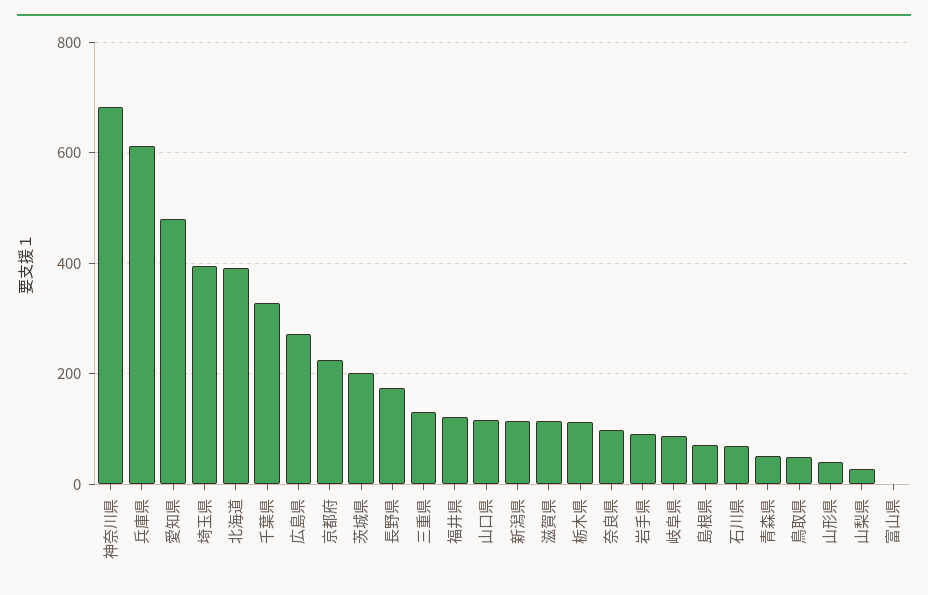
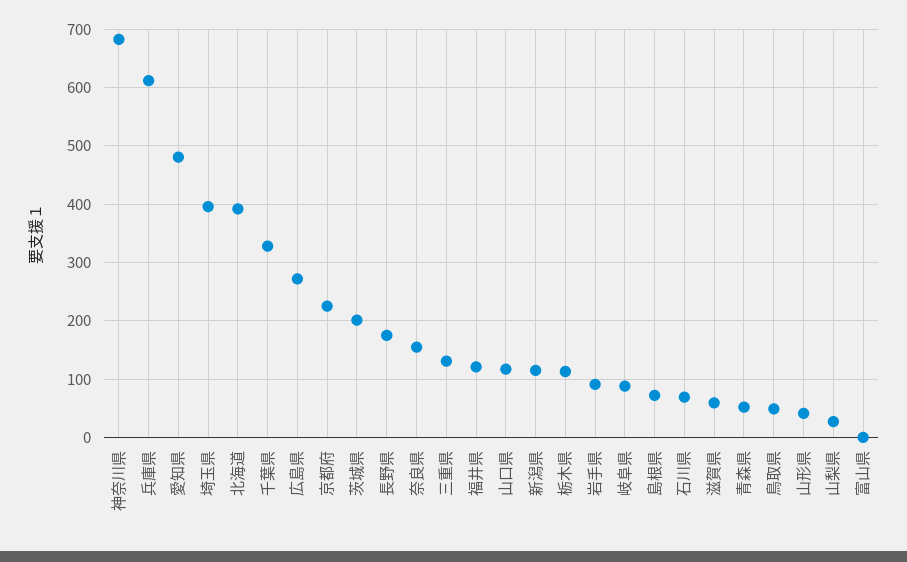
滋賀県: 120 -> 60
奈良県: 100 -> 160

